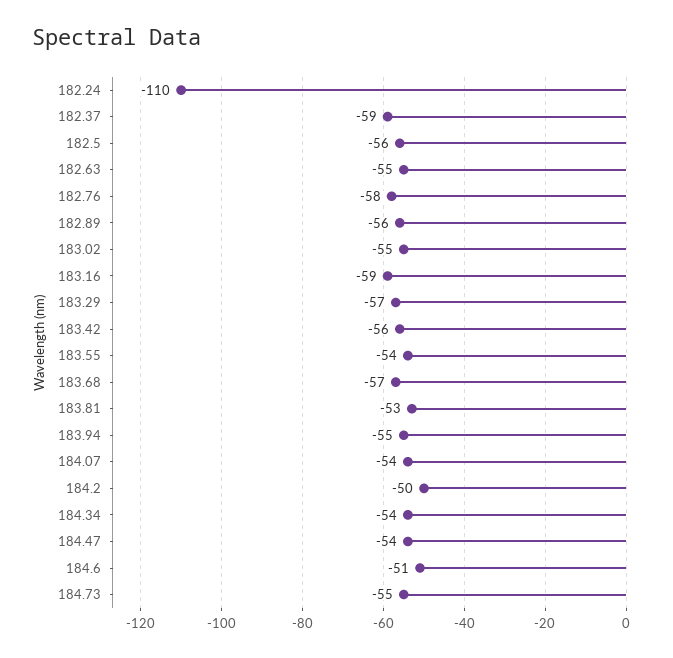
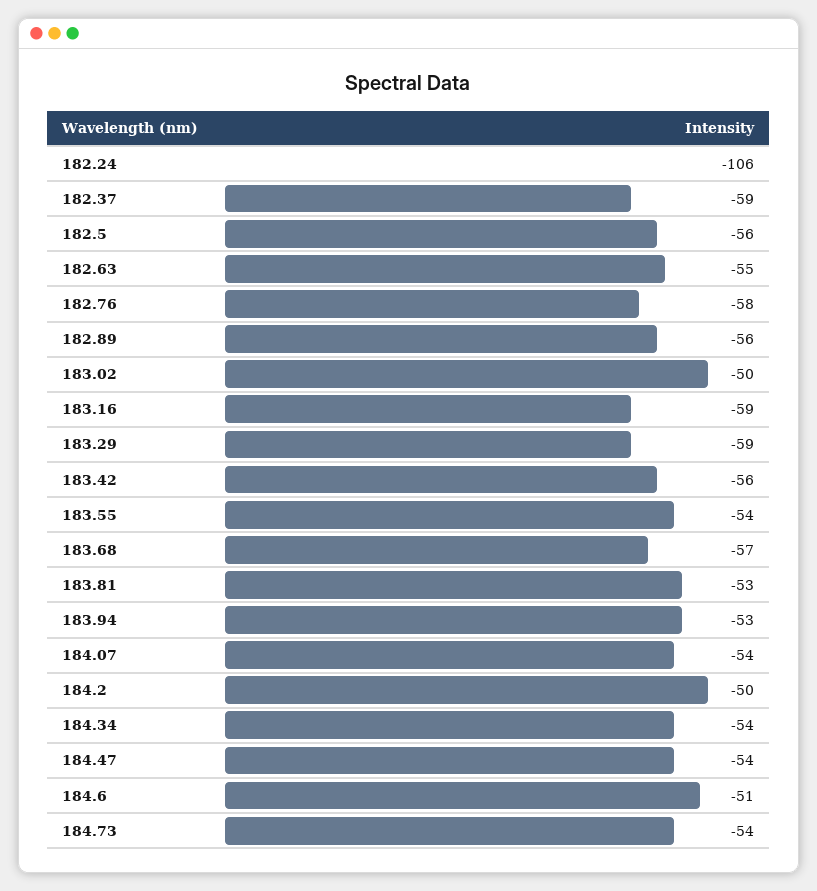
182.24: -110 -> -106
183.02: -55 -> -50
183.29: -57 -> -59
183.94: -55 -> -53
184.73: -55 -> -54

